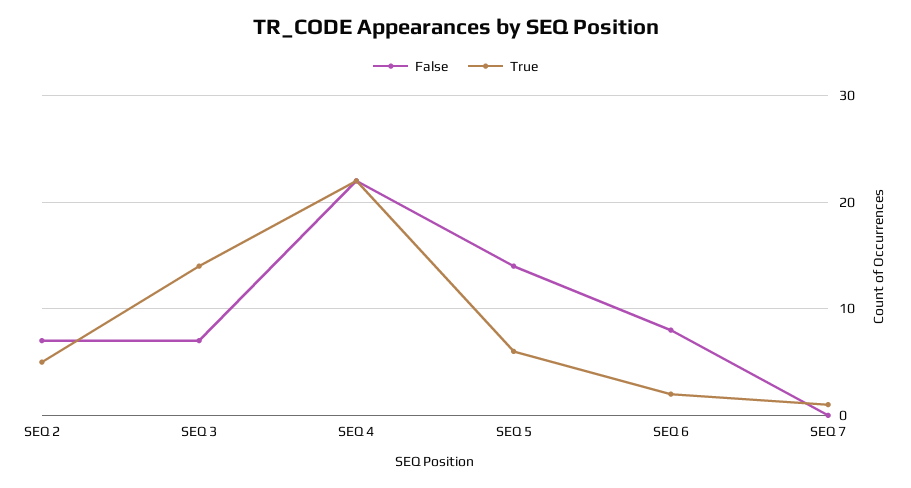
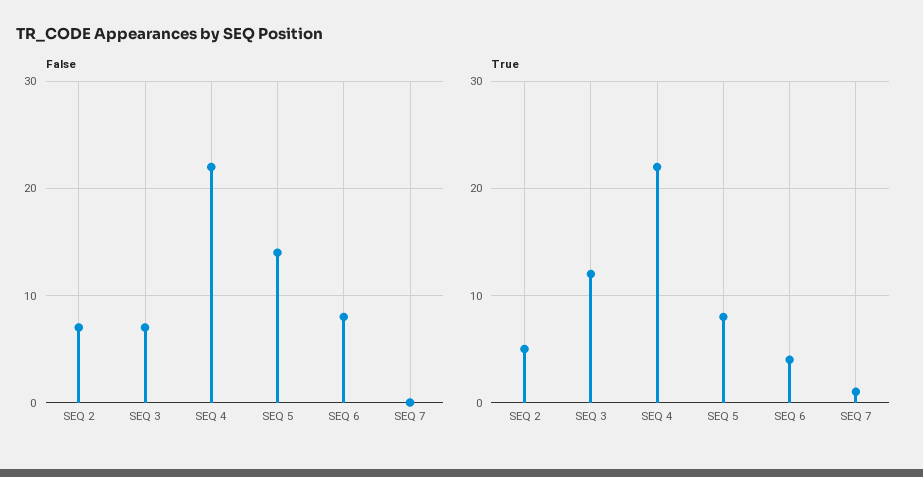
True, SEQ 3: 14 -> 12
True, SEQ 5: 6 -> 8
True, SEQ 6: 2 -> 4

